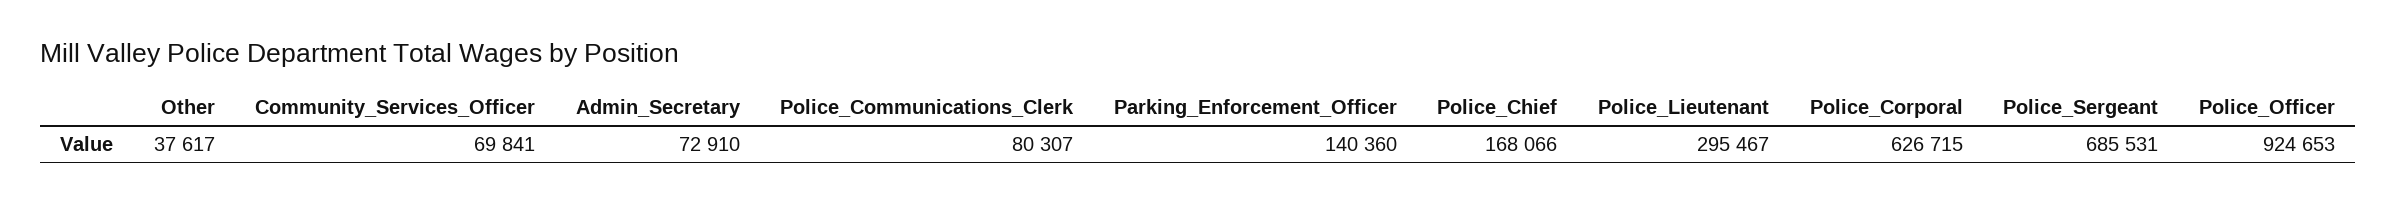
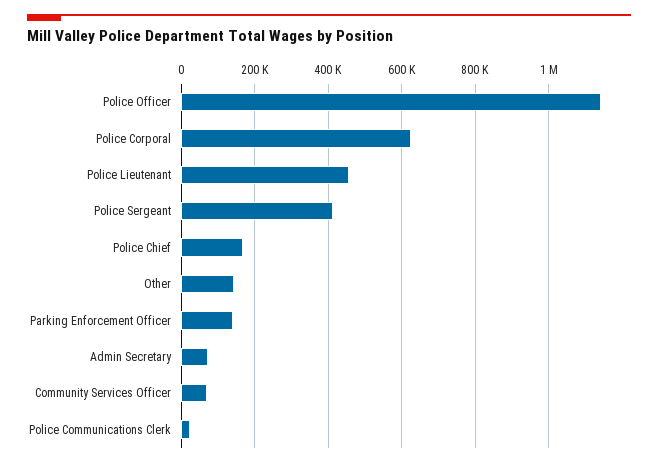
Other: 37617 -> 140000
Police_Communications_Clerk: 80307 -> 20000
Police_Lieutenant: 295467 -> 460000
Police_Sergeant: 685531 -> 420000
Police_Officer: 924653 -> 1140000

